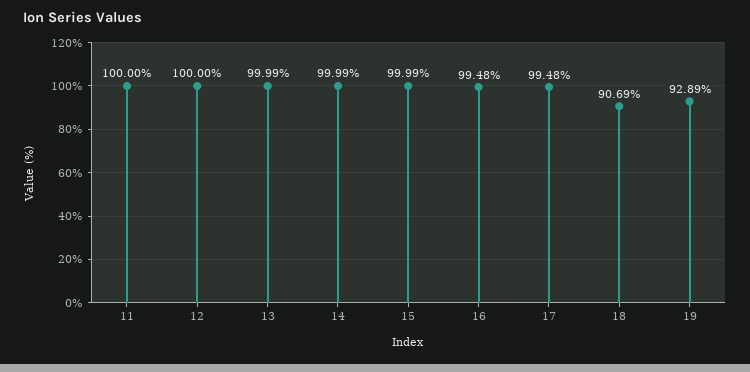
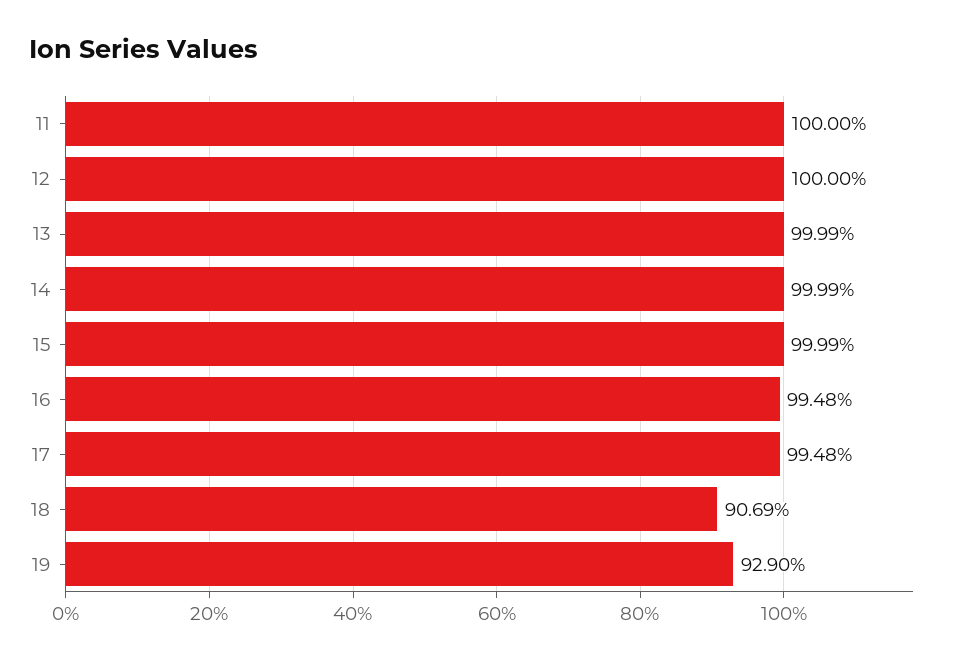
19: 92.89 -> 92.9

